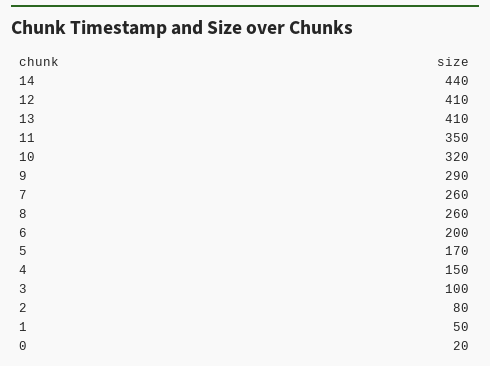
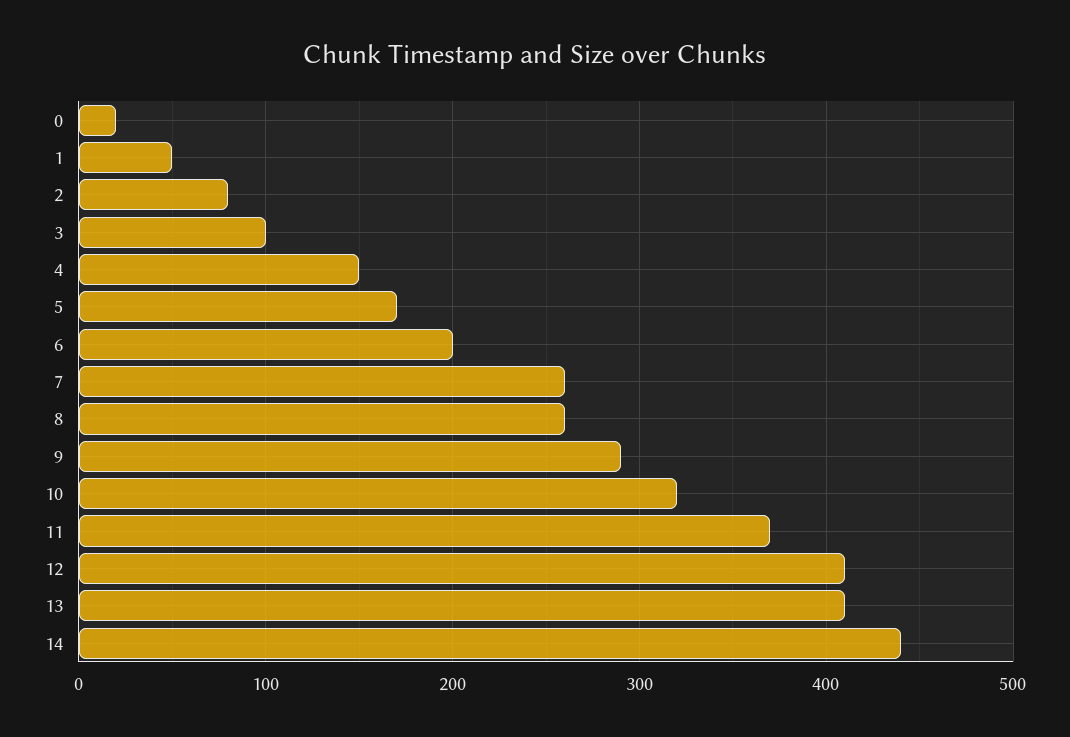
11: 350 -> 370

